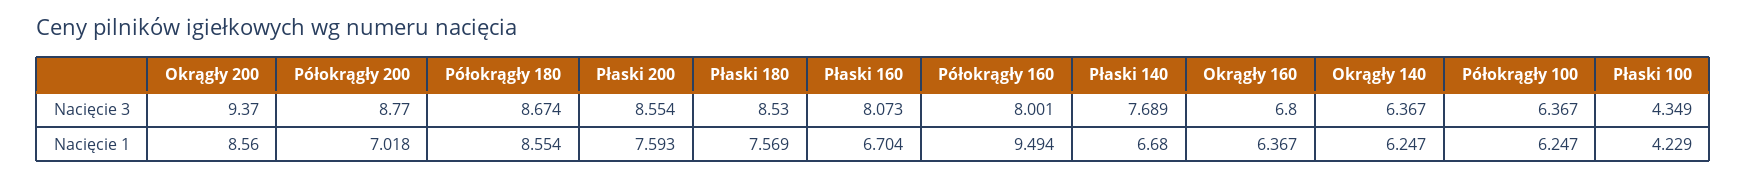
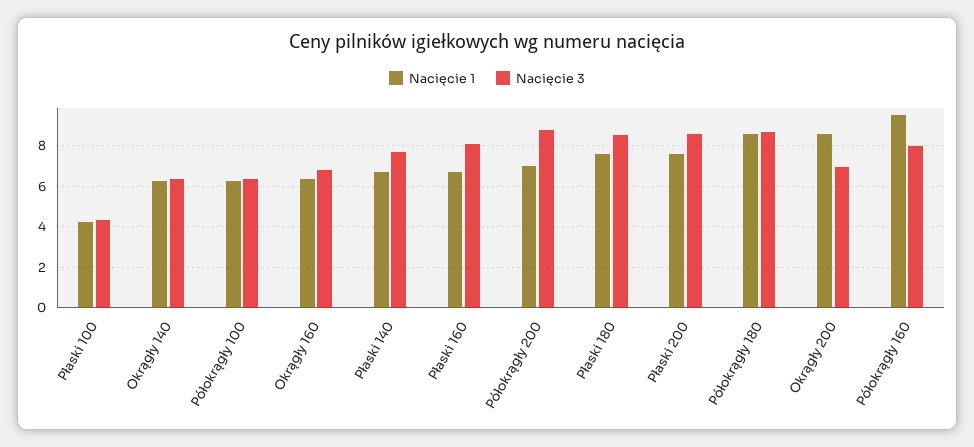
Nacięcie 3, Okrągły 200: 9.37 -> 7

